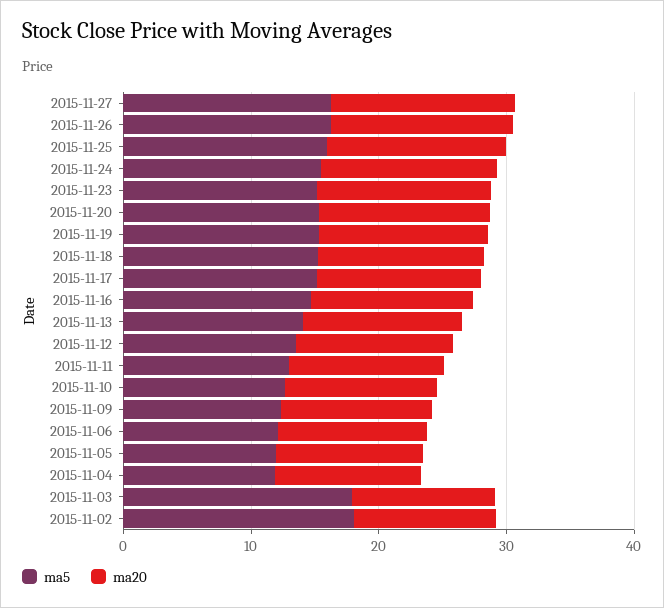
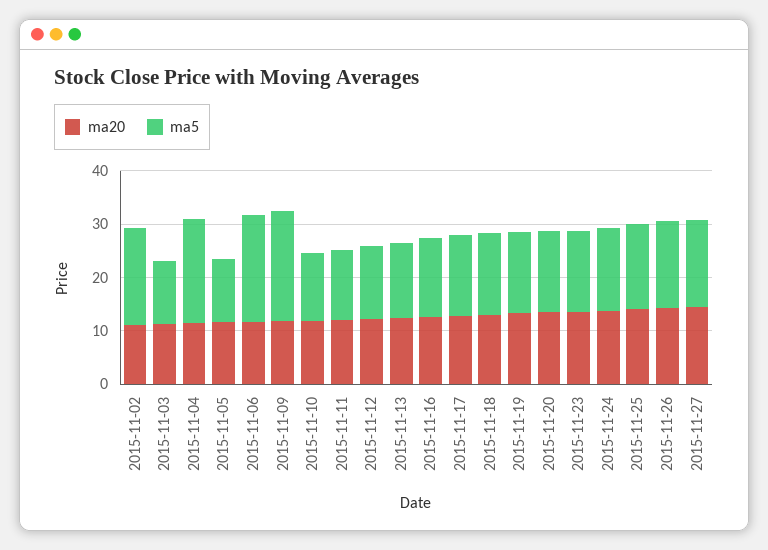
ma5, 2015-11-09: 12 -> 20
ma5, 2015-11-06: 12 -> 20
ma5, 2015-11-04: 12 -> 20
ma5, 2015-11-03: 18 -> 12

